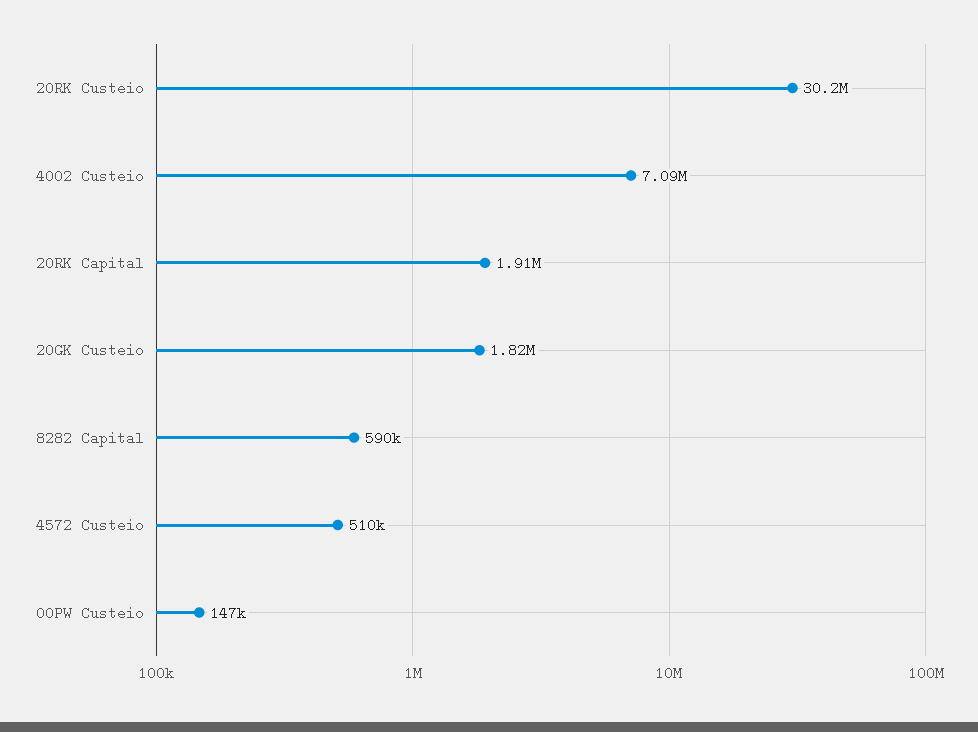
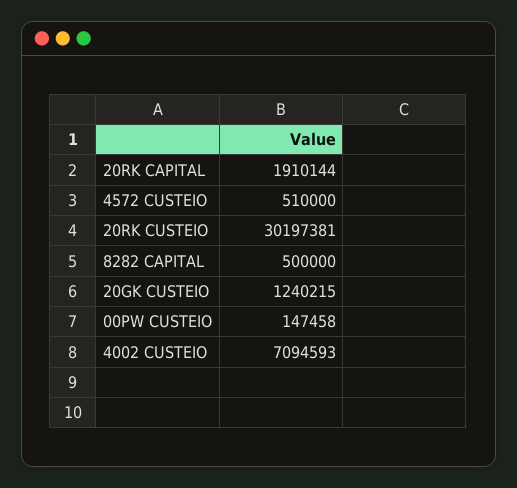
20GK Custeio: 1820000 -> 1240215
8282 Capital: 590000 -> 500000

